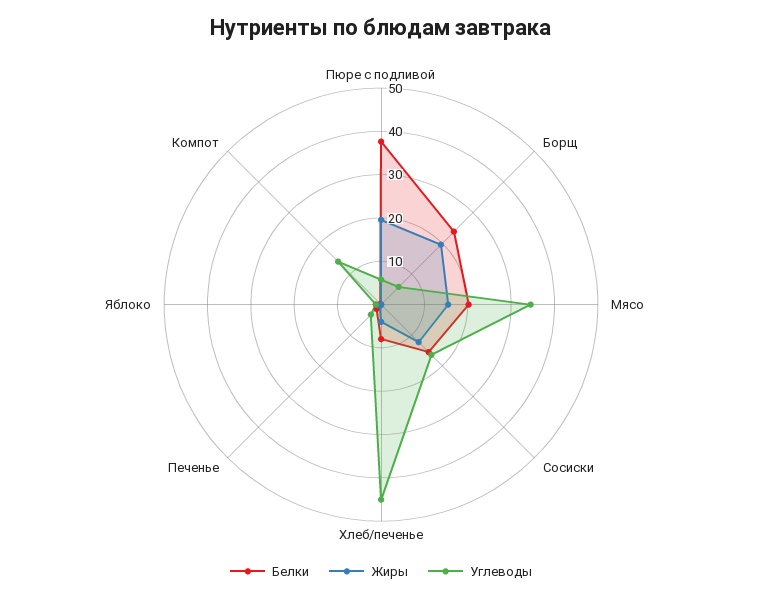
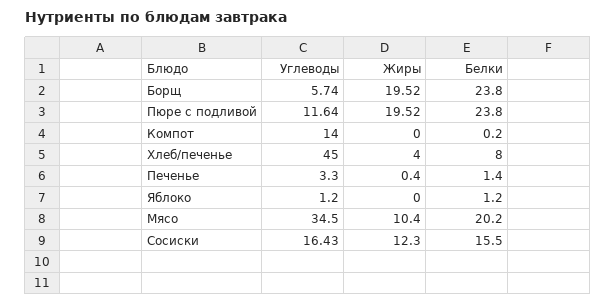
Белки, Пюре с подливой: 38 -> 23.8
Углеводы, Пюре с подливой: 6 -> 11.64
Жиры, Мясо: 16 -> 10.4

